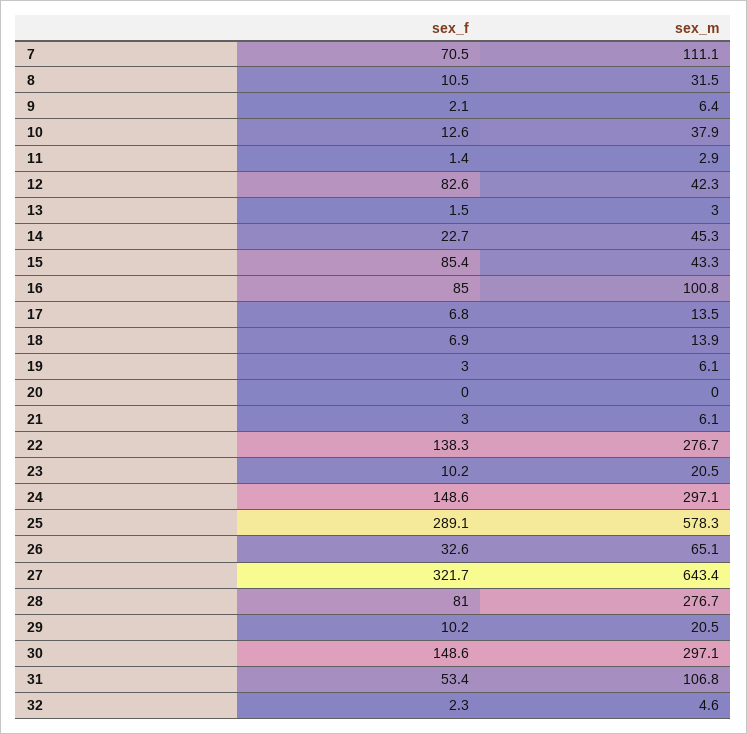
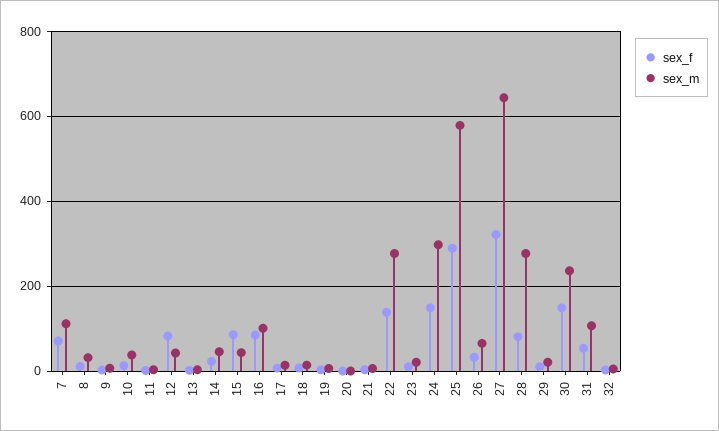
sex_m, 30: 297.1 -> 240

